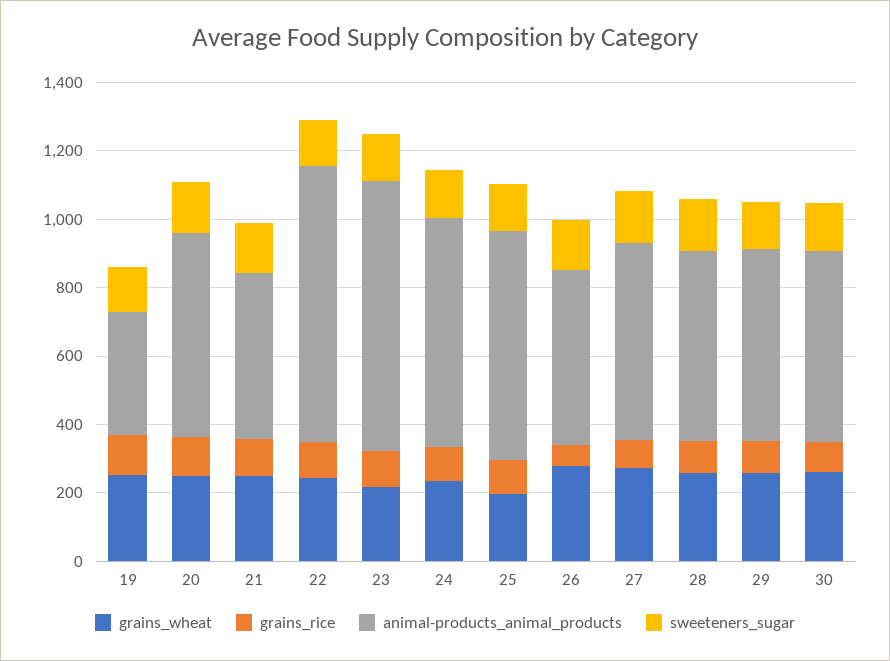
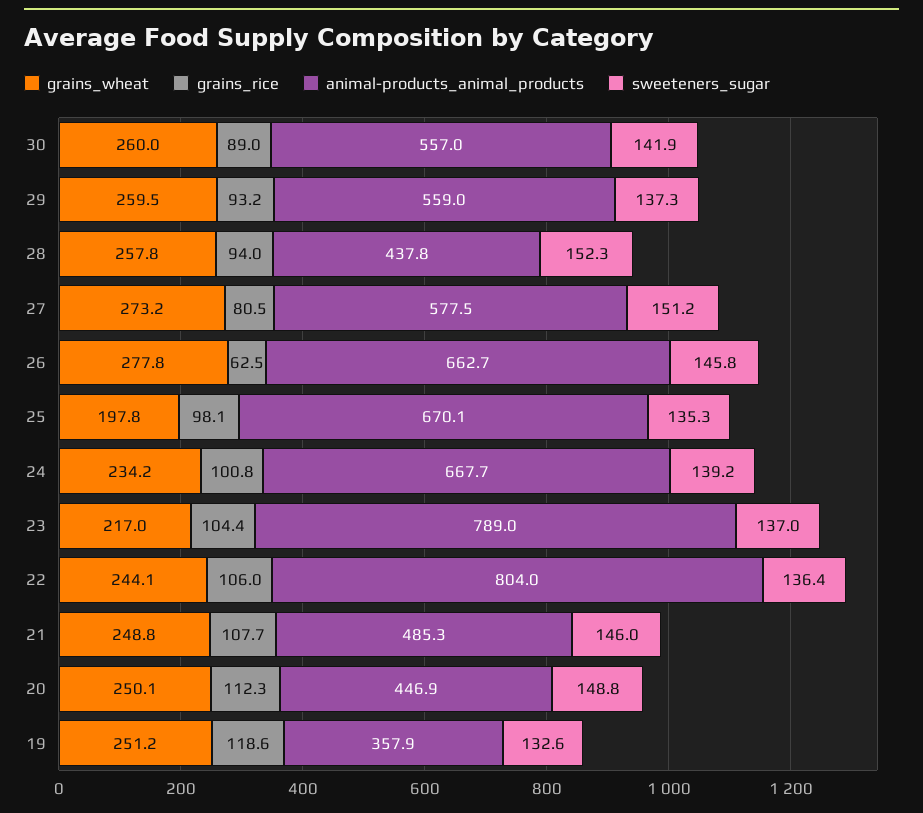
animal-products_animal_products, 20: 600 -> 446.9
animal-products_animal_products, 26: 500 -> 662.7
animal-products_animal_products, 28: 550 -> 437.8

